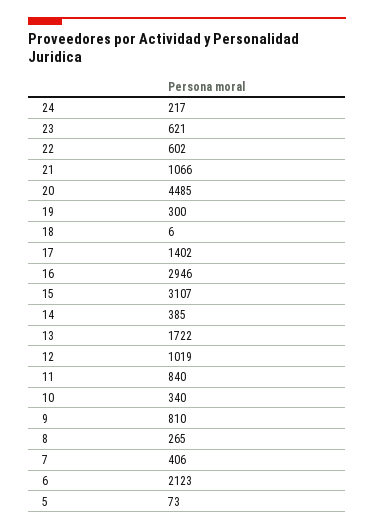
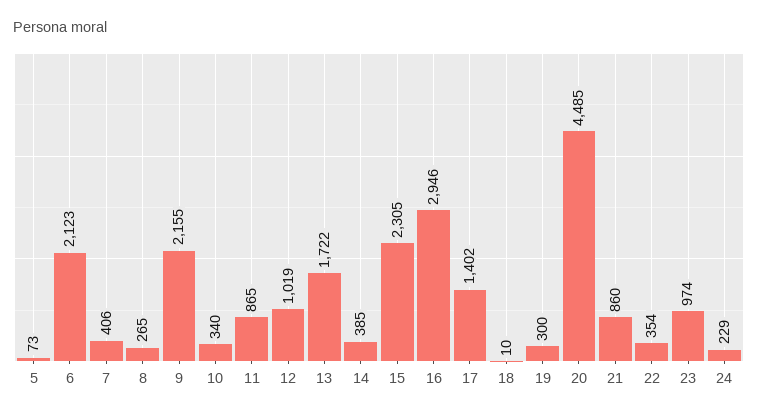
24: 217 -> 229
23: 621 -> 974
22: 602 -> 354
21: 1066 -> 860
18: 6 -> 10
15: 3107 -> 2305
11: 840 -> 865
9: 810 -> 2155

